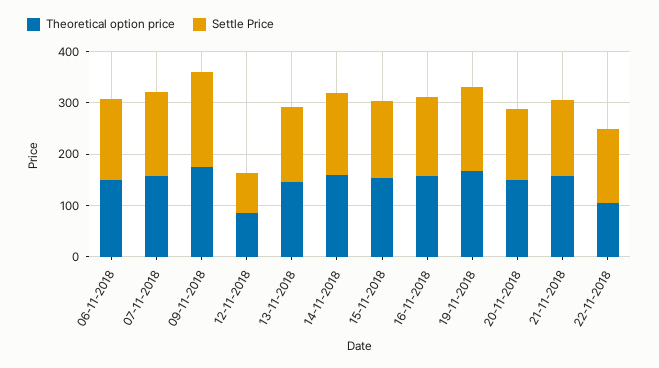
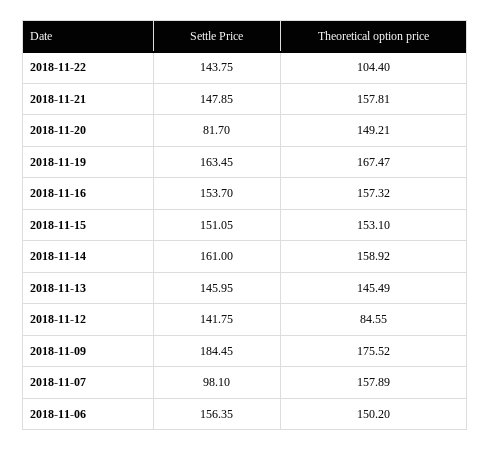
Settle Price, 07-11-2018: 160 -> 98.1
Settle Price, 12-11-2018: 80 -> 141.75
Settle Price, 20-11-2018: 140 -> 81.7

